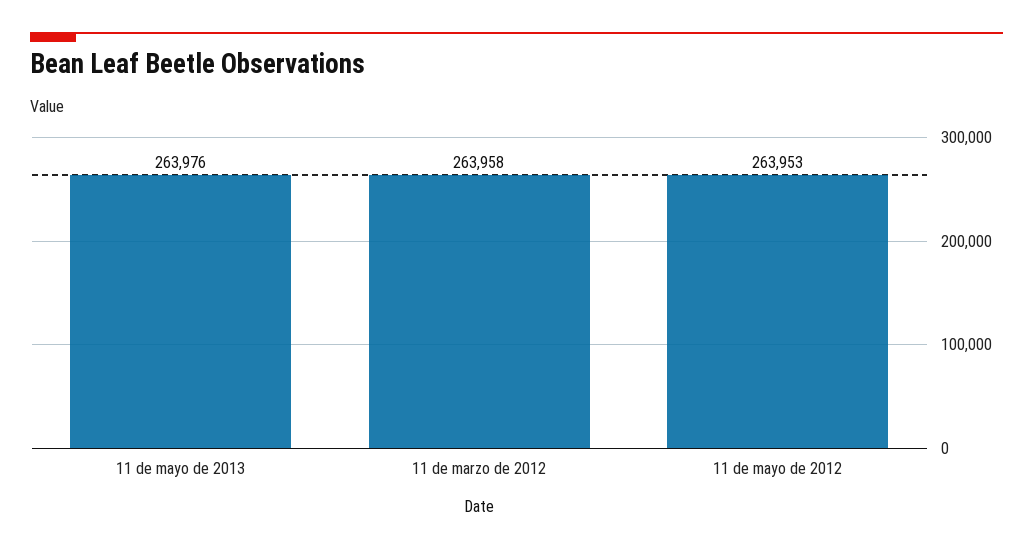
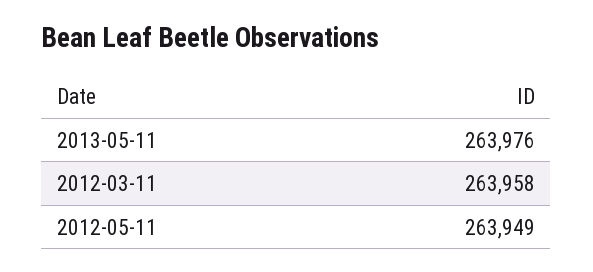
11 de mayo de 2012: 263953 -> 263949

